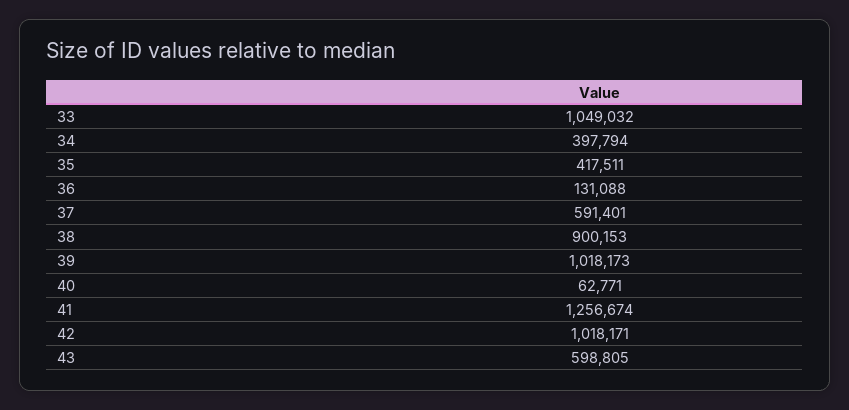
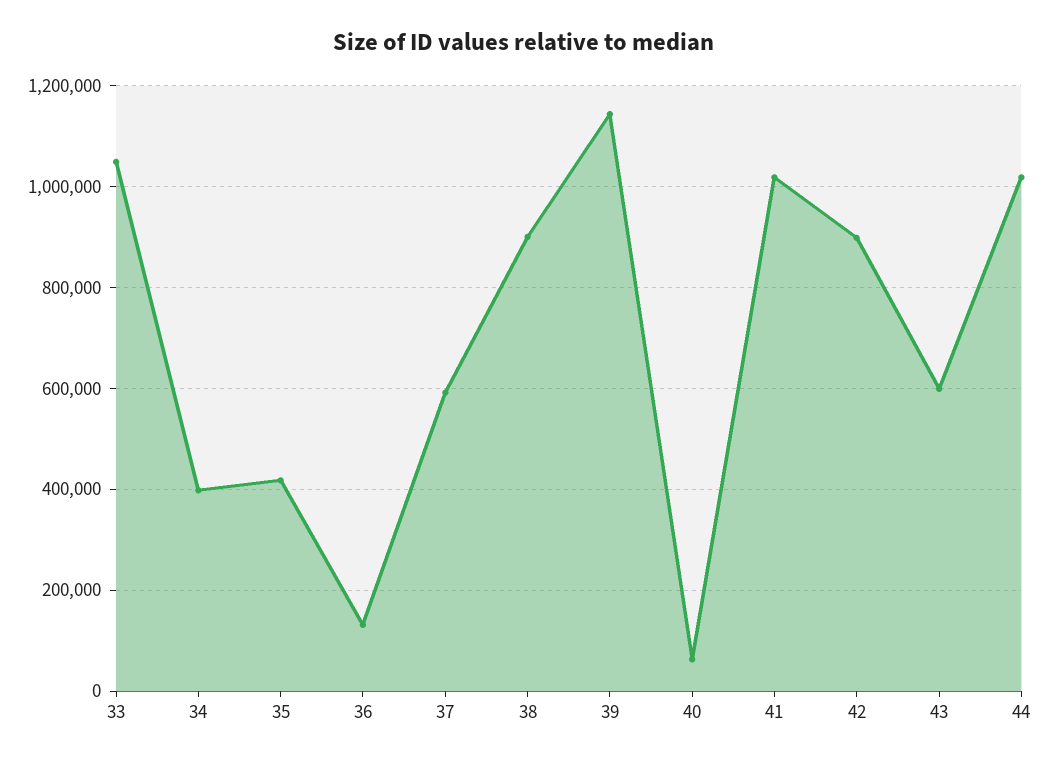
39: 1018173 -> 1140000
41: 1256674 -> 1020000
42: 1018171 -> 900000
44: none -> 1020000

